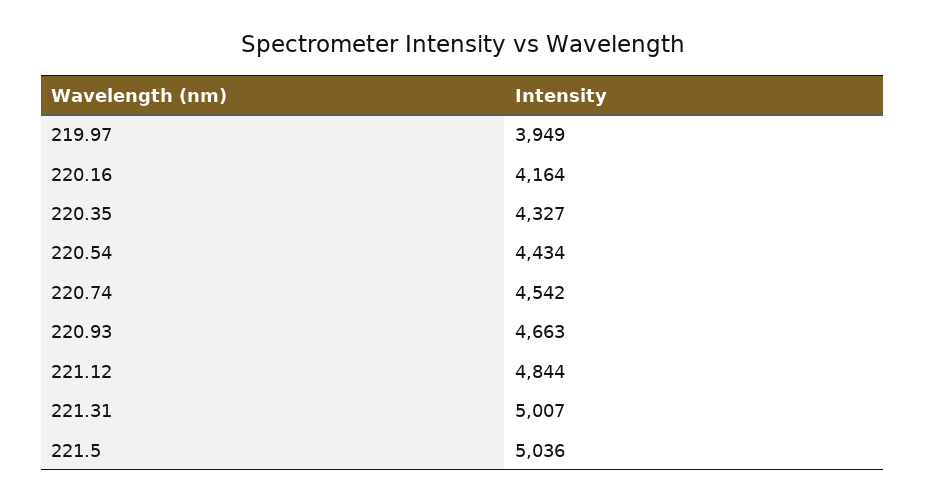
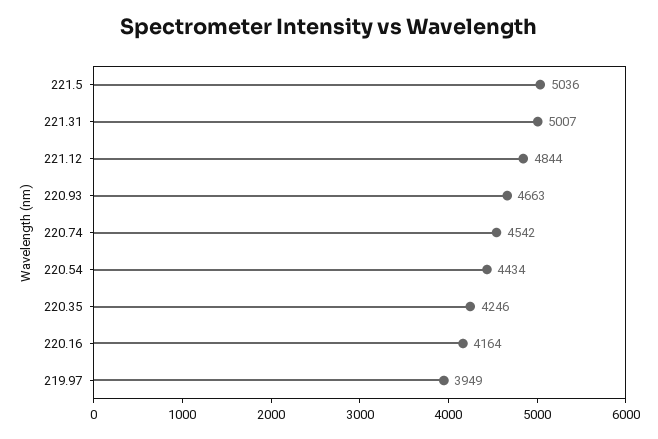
220.35: 4327 -> 4246

